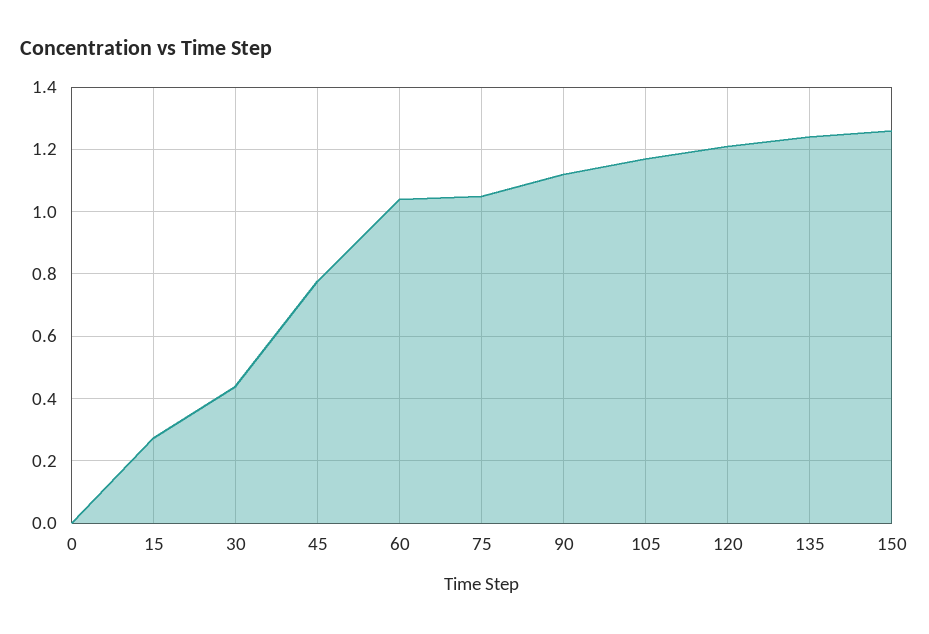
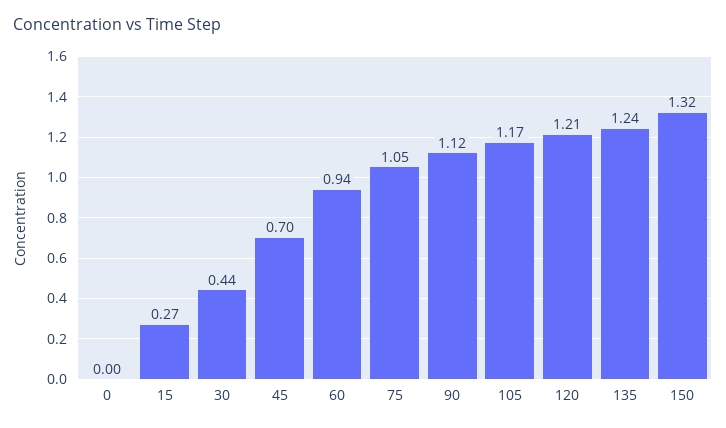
45: 0.78 -> 0.7
60: 1.04 -> 0.94
150: 1.26 -> 1.32

